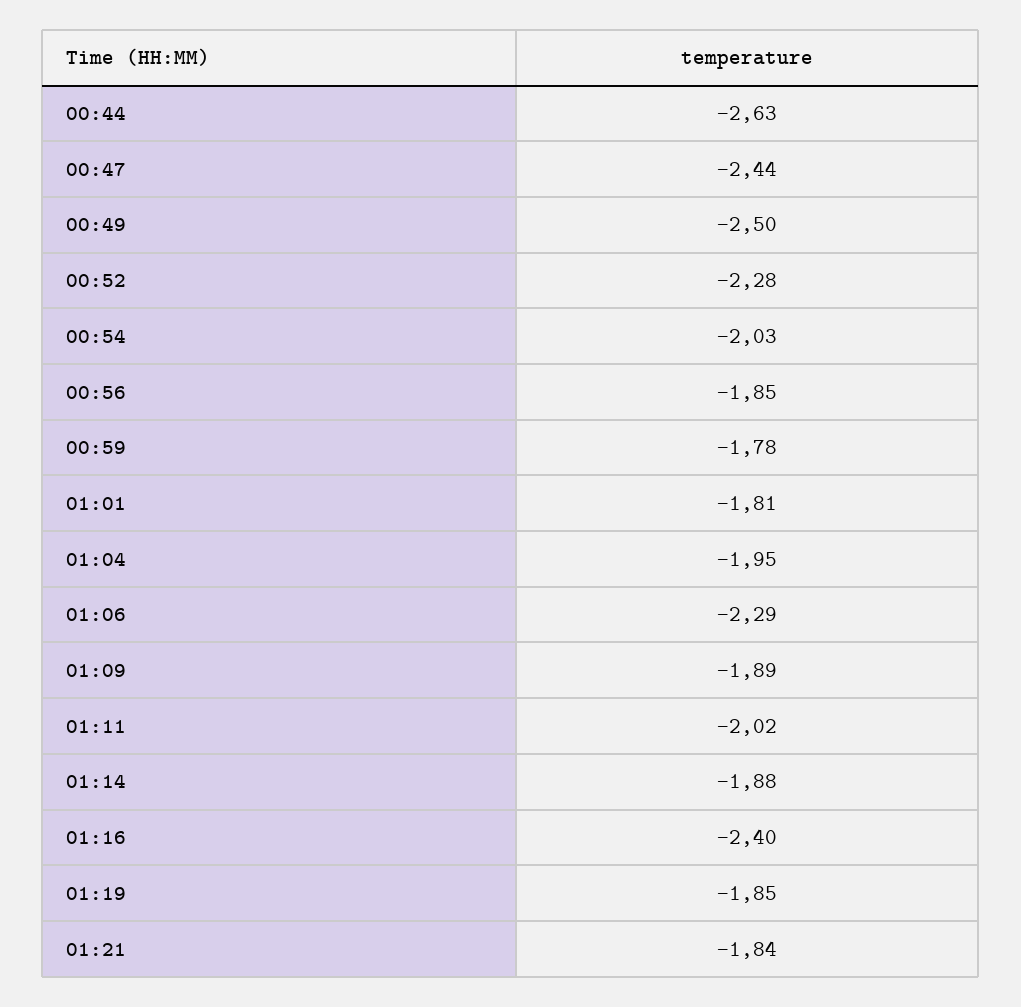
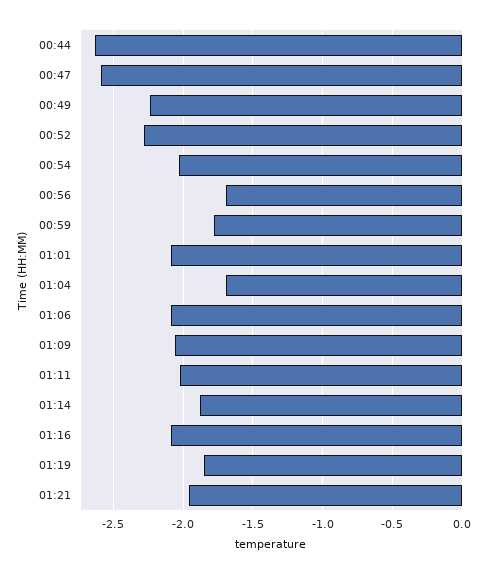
00:47: -2.44 -> -2.6
00:49: -2.5 -> -2.25
00:56: -1.85 -> -1.7
01:01: -1.81 -> -2.1
01:04: -1.95 -> -1.7
01:06: -2.29 -> -2.1
01:09: -1.89 -> -2.05
01:16: -2.4 -> -2.1
01:21: -1.84 -> -1.95

